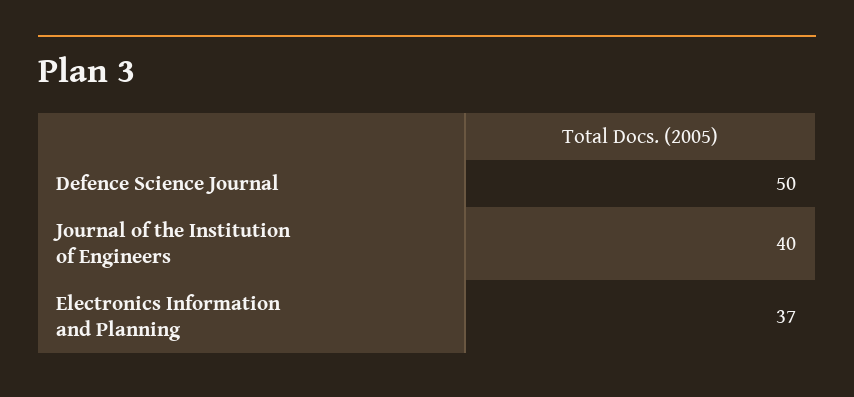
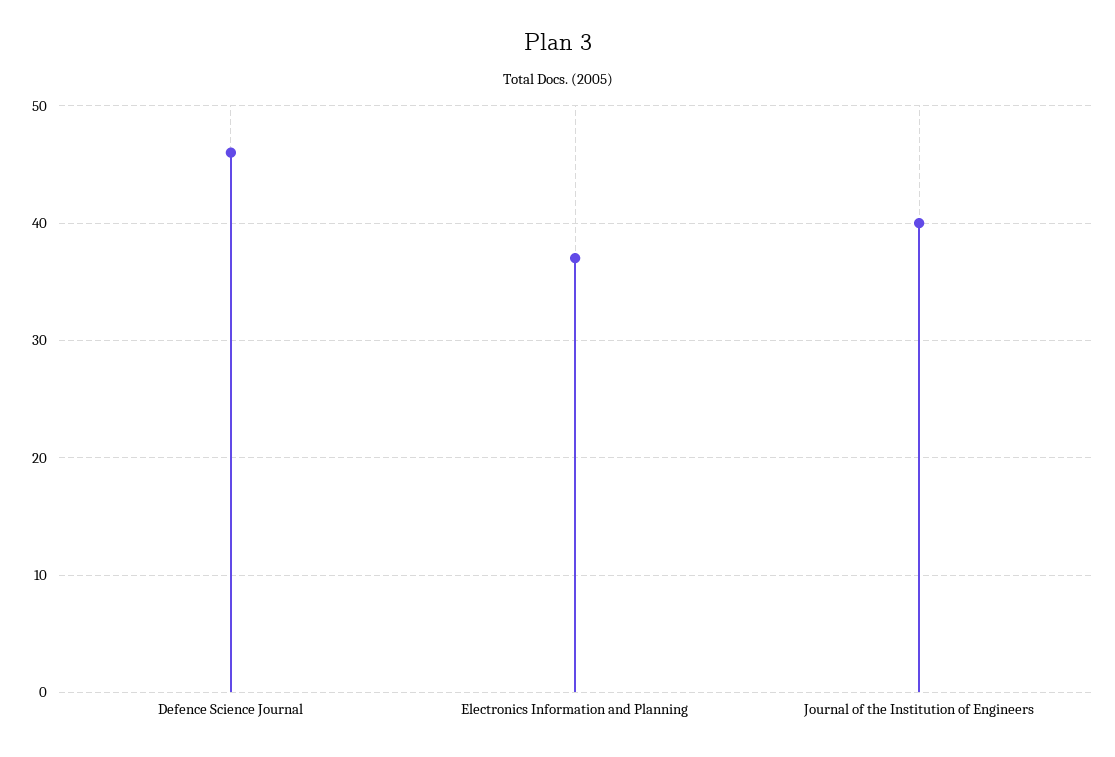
Defence Science Journal: 50 -> 46

